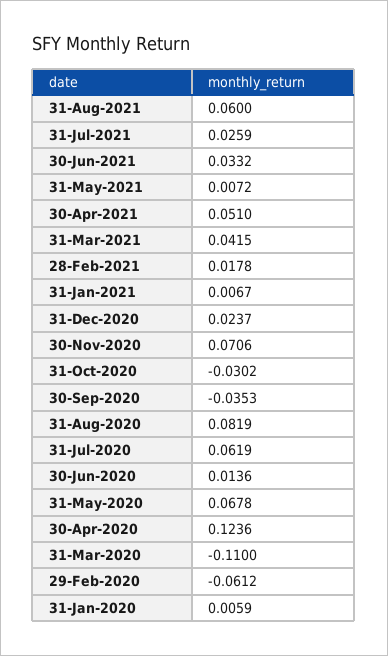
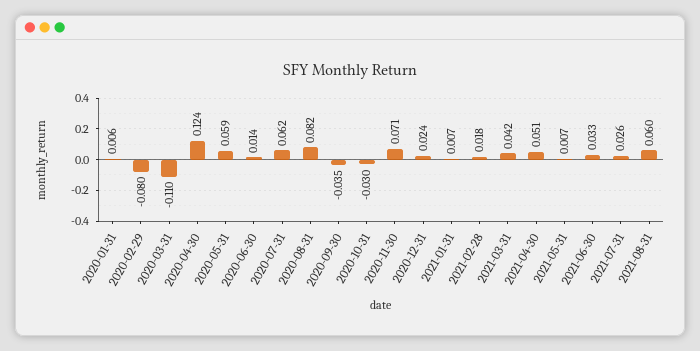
31-May-2020: 0.0678 -> 0.059
29-Feb-2020: -0.0612 -> -0.08

